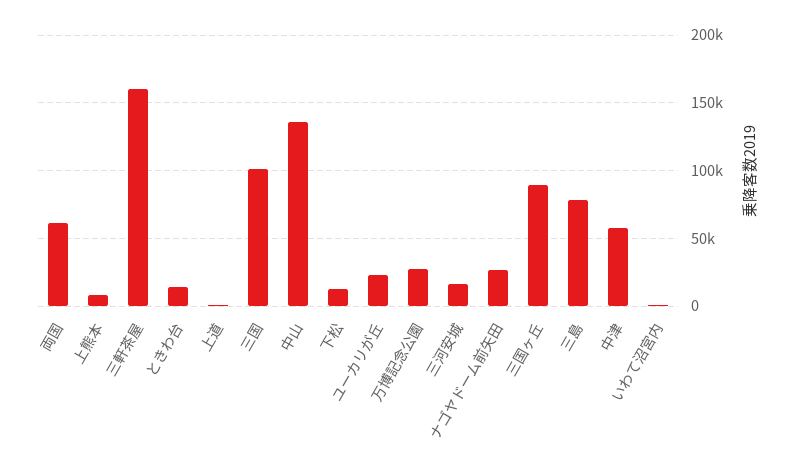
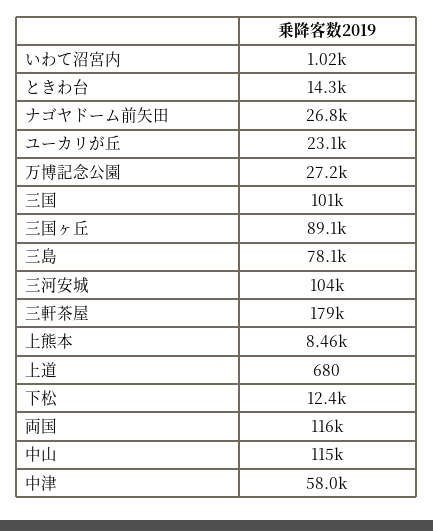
両国: 60000 -> 116000
三軒茶屋: 160000 -> 179000
中山: 135000 -> 115000
三河安城: 15000 -> 104000

